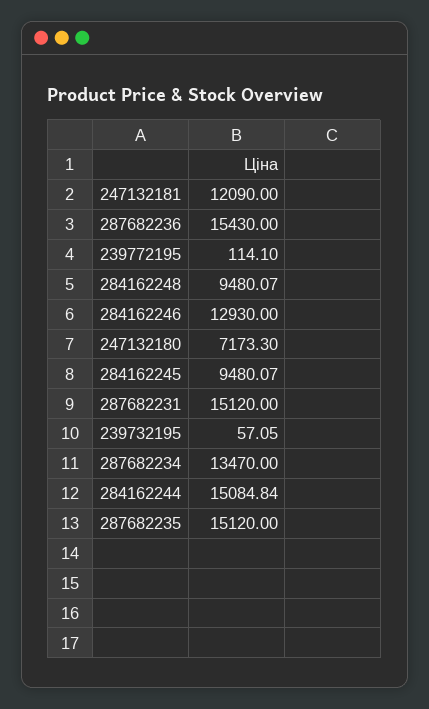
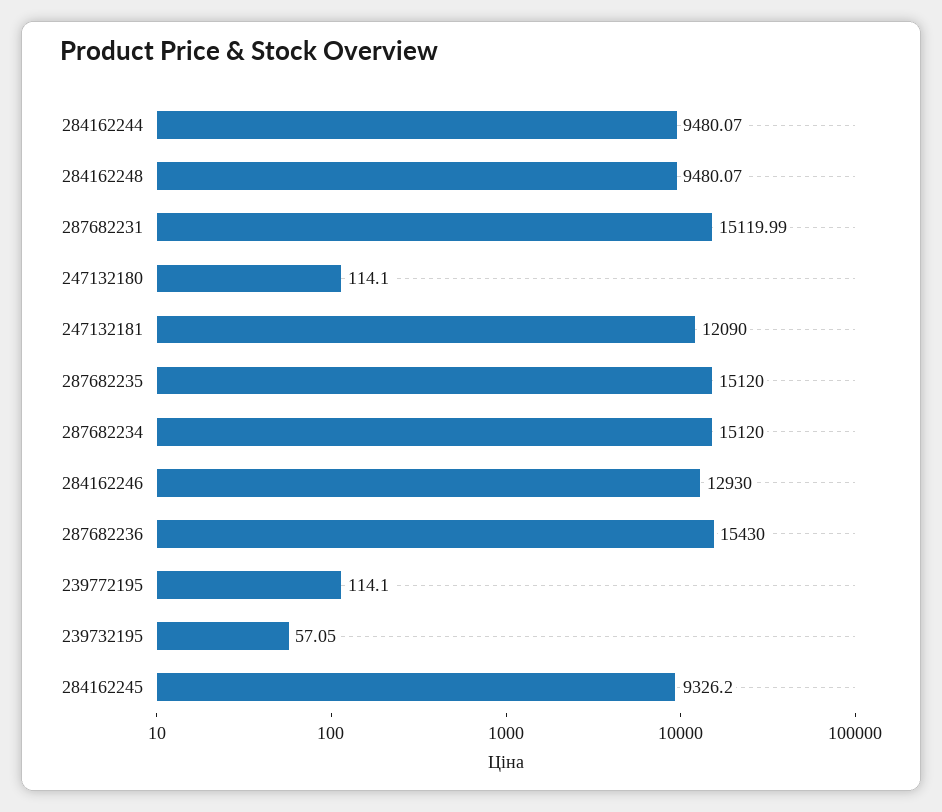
247132180: 7173.3 -> 114.1
284162245: 9480.07 -> 9326.2
287682231: 15120 -> 15119.99
287682234: 13470 -> 15120
284162244: 15084.84 -> 9480.07

